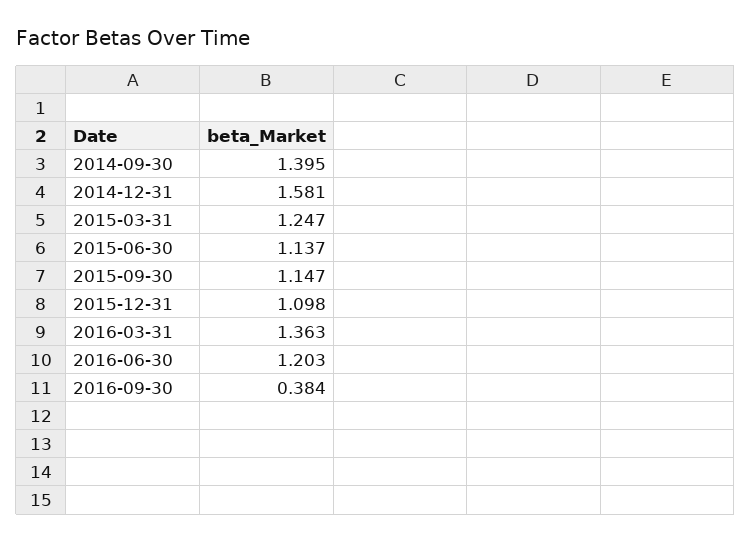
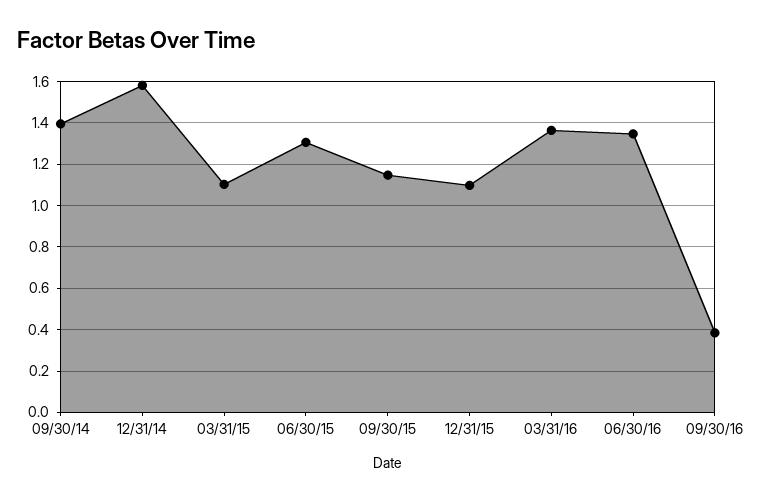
2015-03-31: 1.247 -> 1.1
2015-06-30: 1.137 -> 1.3
2016-06-30: 1.203 -> 1.35

